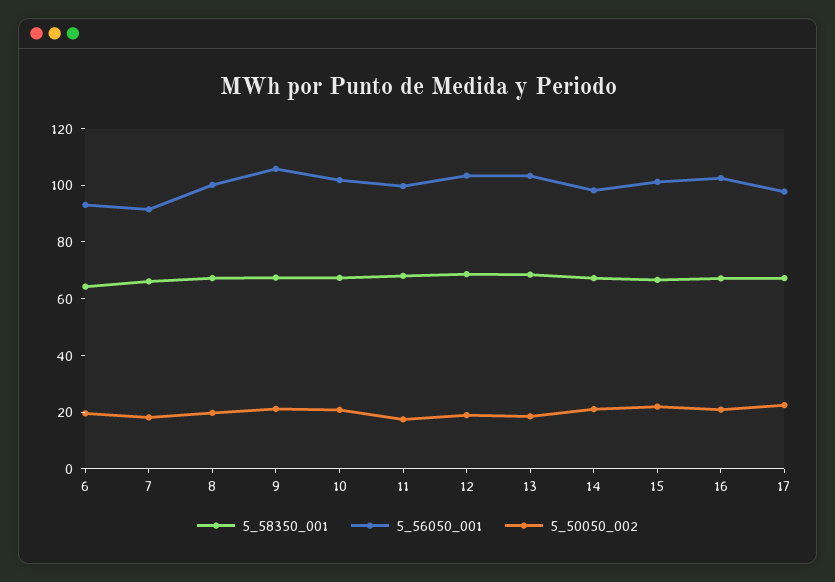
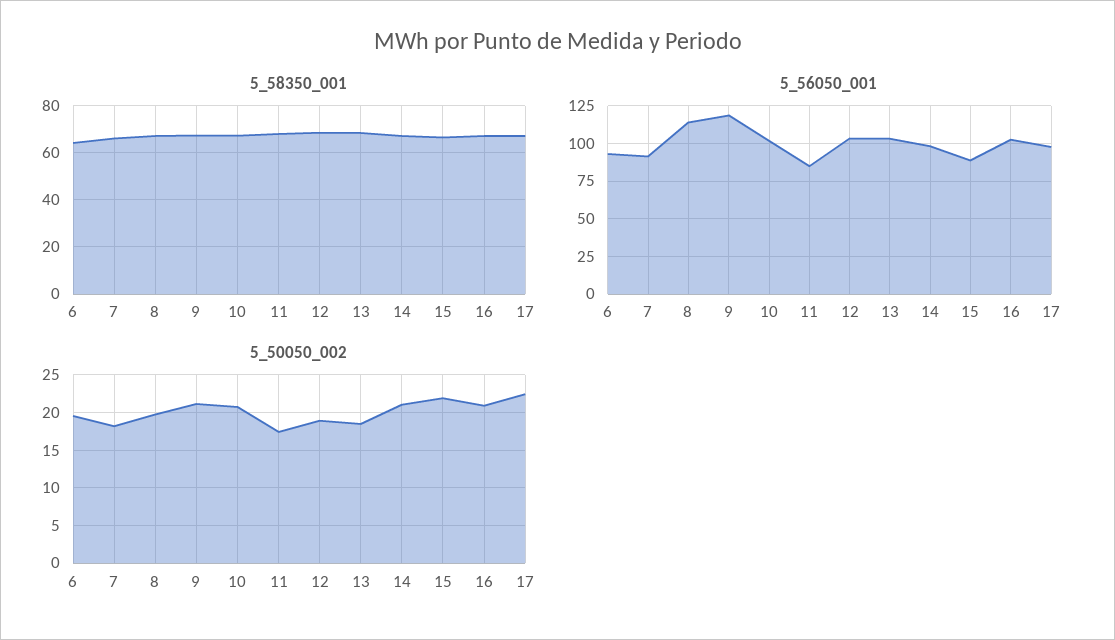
5_56050_001, 8: 100 -> 115
5_56050_001, 9: 105 -> 120
5_56050_001, 11: 100 -> 85
5_56050_001, 15: 100 -> 90

